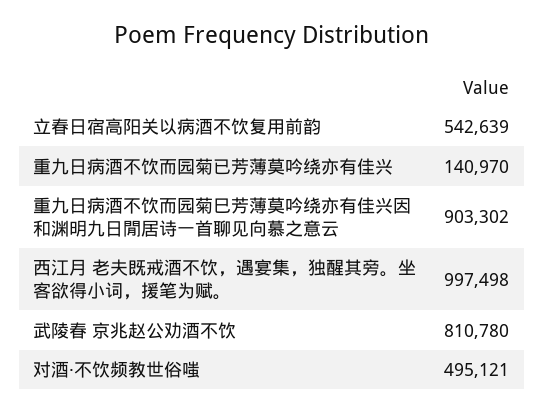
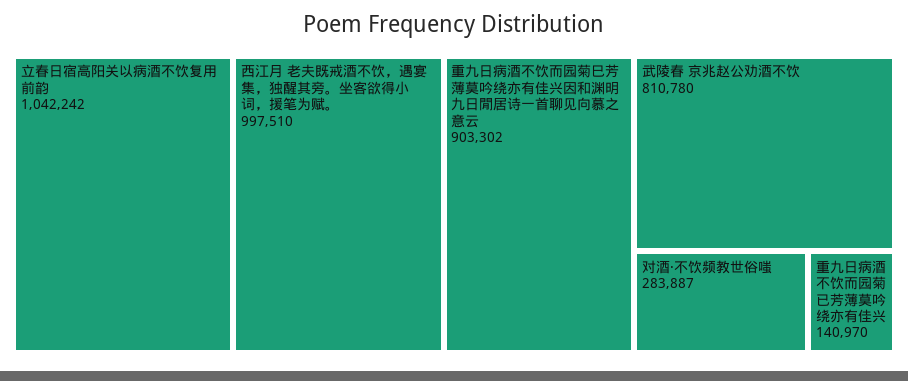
立春日宿高阳关以病酒不饮复用前韵: 542639 -> 1042242
西江月 老夫既戒酒不饮，遇宴集，独醒其旁。坐客欲得小词，援笔为赋。: 997498 -> 997510
对酒·不饮频教世俗嗤: 495121 -> 283887

